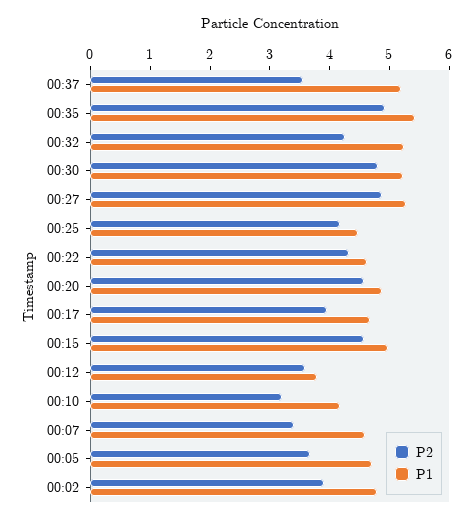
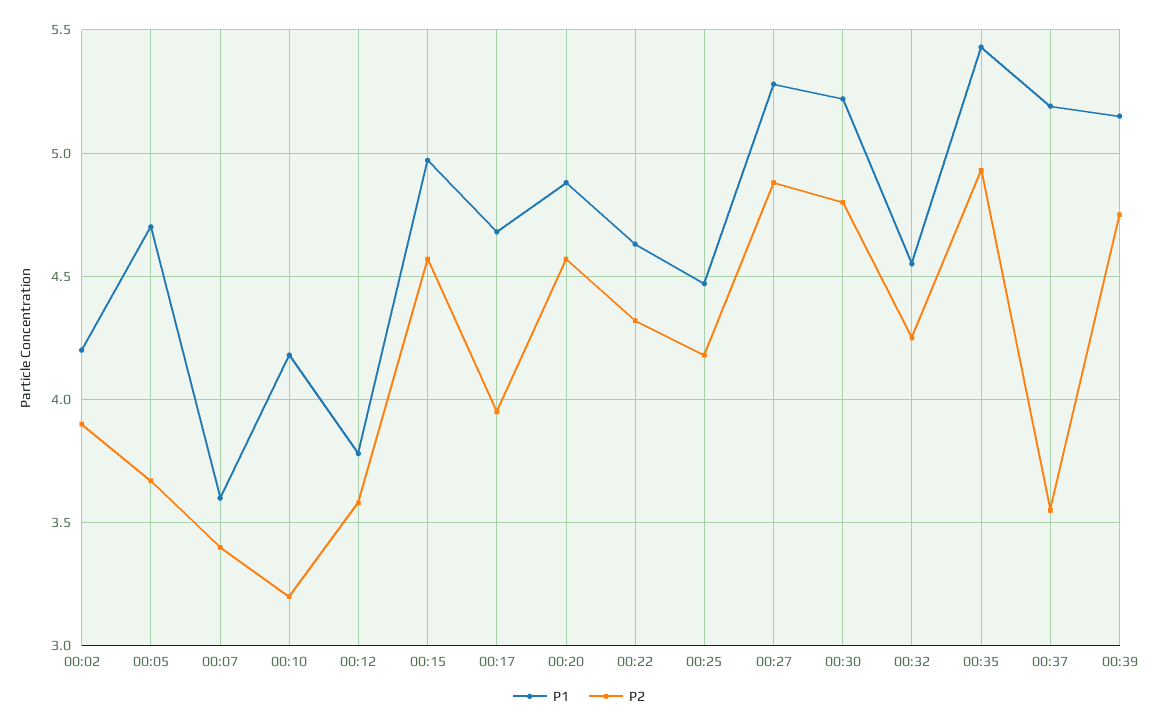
P1, 00:32: 5.2 -> 4.55
P1, 00:07: 4.6 -> 3.6
P1, 00:02: 4.8 -> 4.2
P1, 00:39: none -> 5.15
P2, 00:39: none -> 4.75

